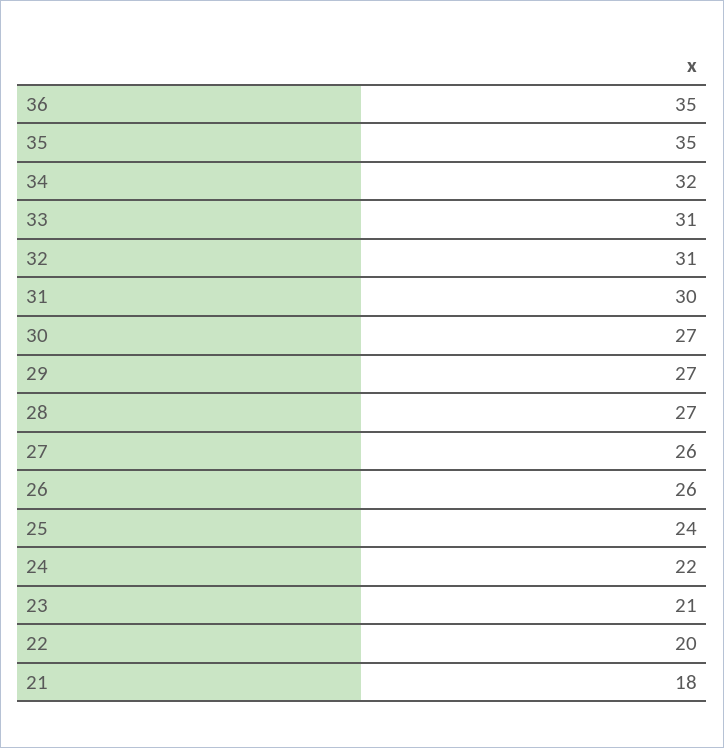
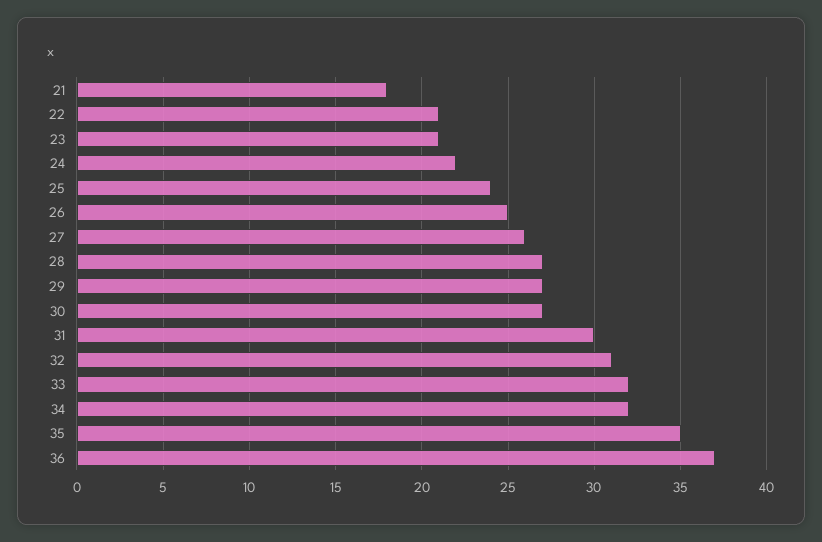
36: 35 -> 37
33: 31 -> 32
26: 26 -> 25
22: 20 -> 21

